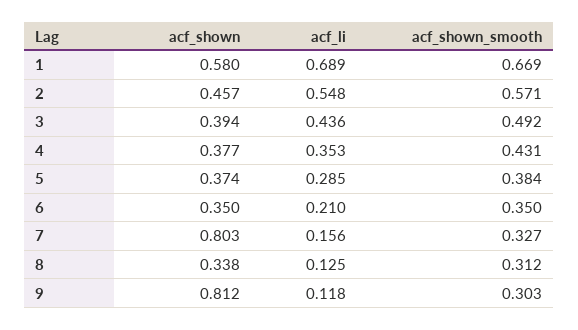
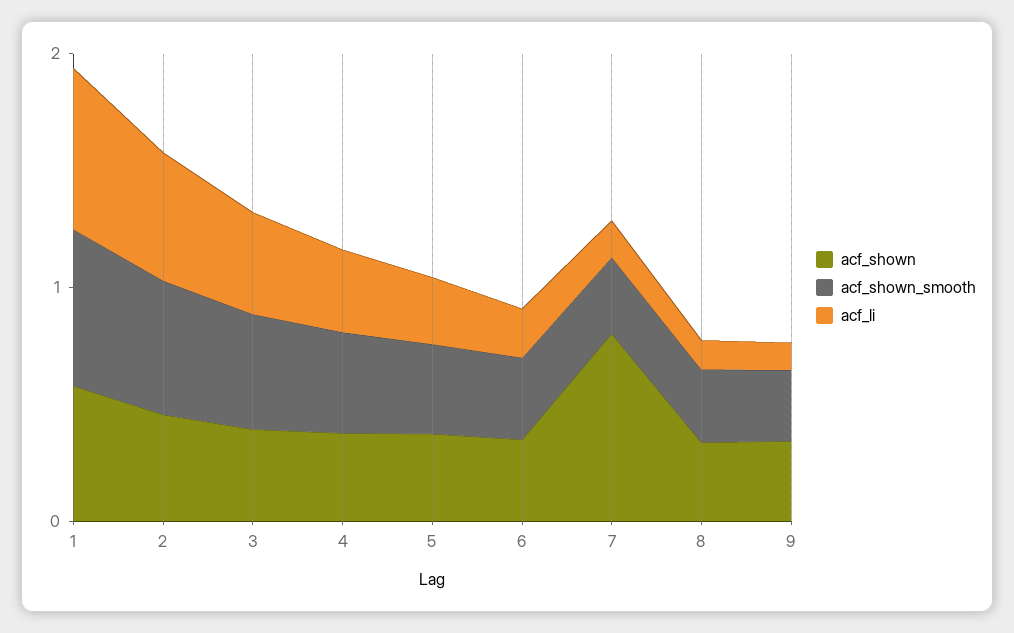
acf_shown, 9: 0.812 -> 0.4

